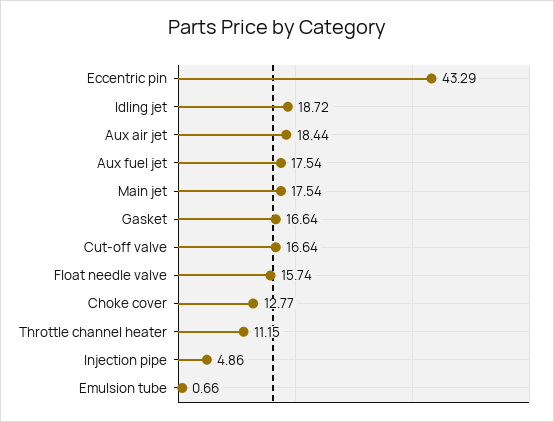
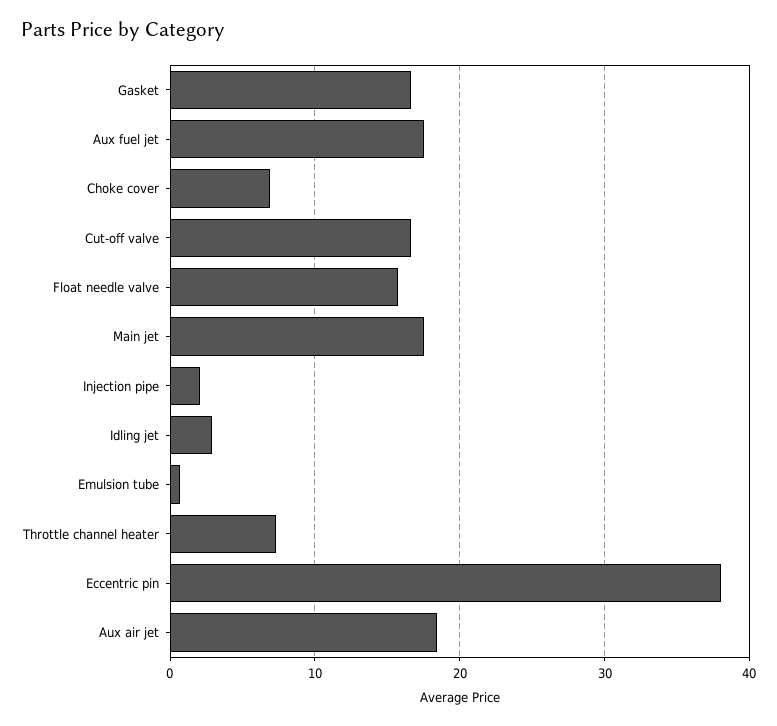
Eccentric pin: 43.29 -> 38
Idling jet: 18.72 -> 3
Choke cover: 12.77 -> 7
Throttle channel heater: 11.15 -> 7
Injection pipe: 4.86 -> 2

